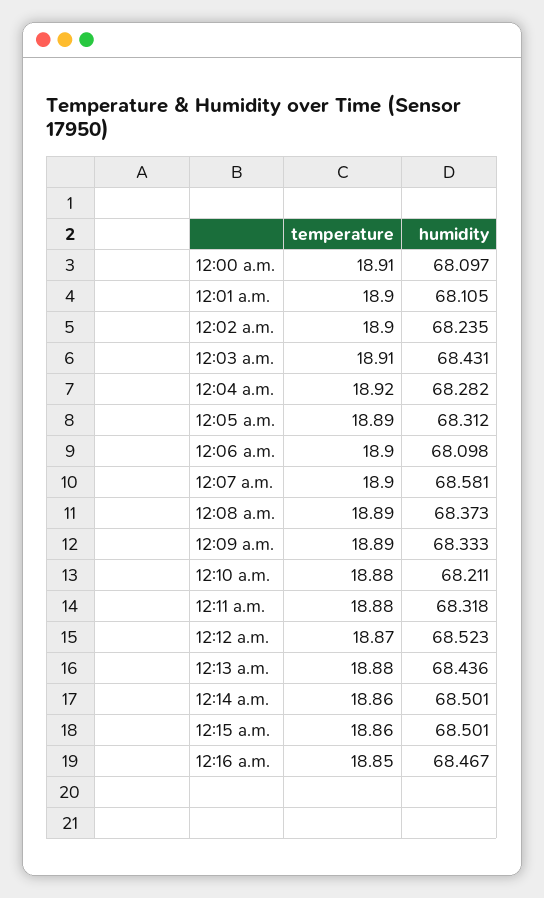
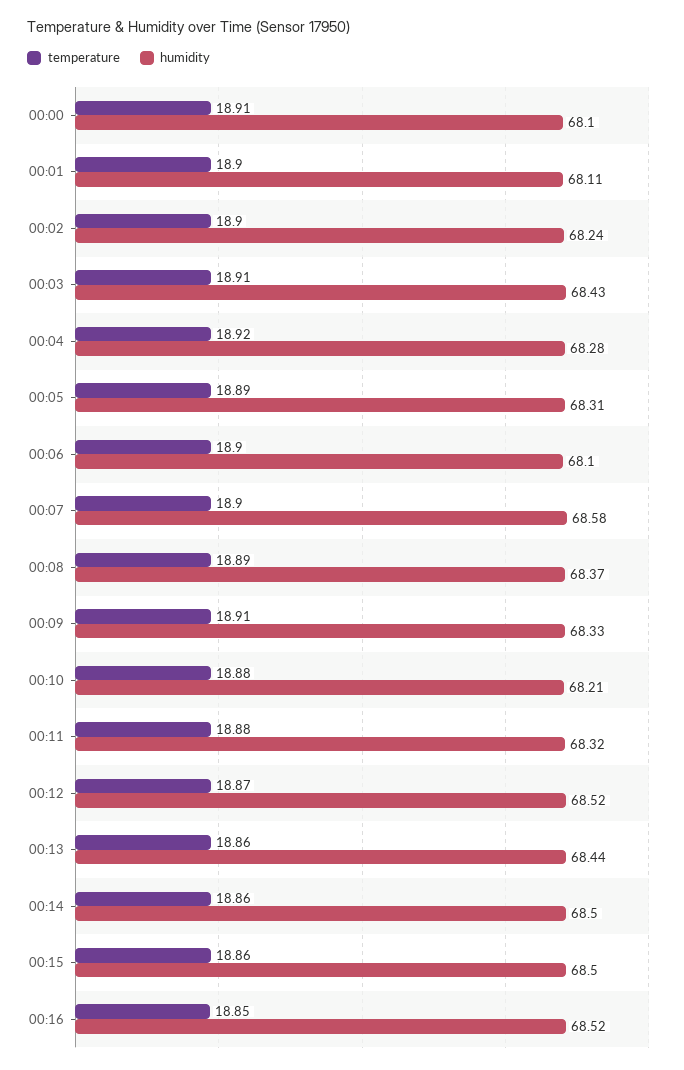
temperature, 12:09 a.m.: 18.89 -> 18.91
temperature, 12:13 a.m.: 18.88 -> 18.86
humidity, 12:16 a.m.: 68.467 -> 68.52

